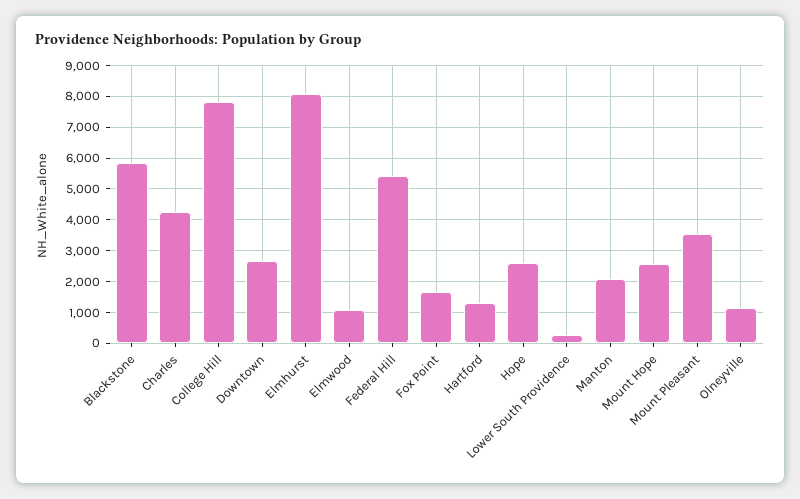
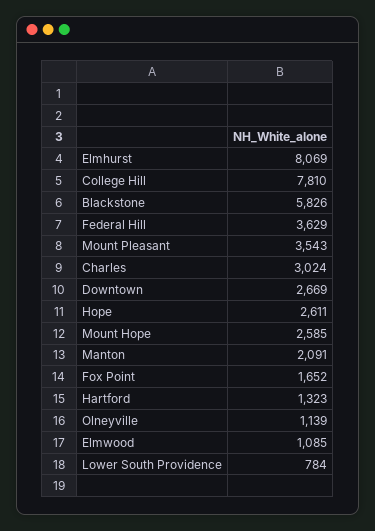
Charles: 4200 -> 3024
Federal Hill: 5400 -> 3629
Lower South Providence: 200 -> 784

